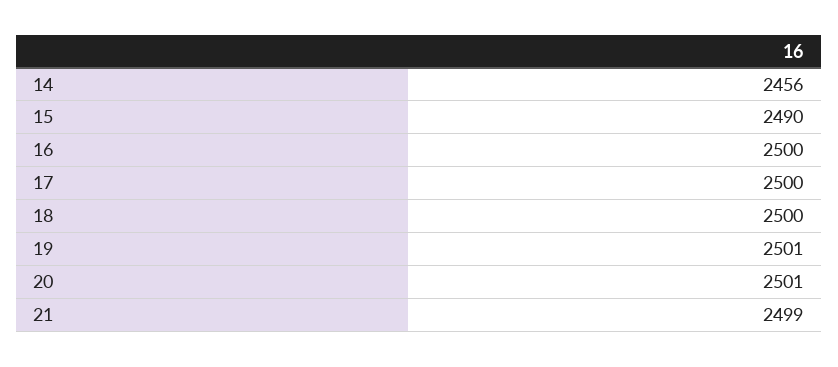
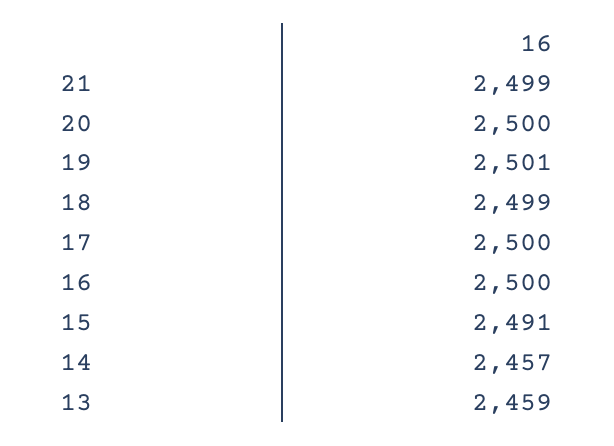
14: 2456 -> 2457
15: 2490 -> 2491
18: 2500 -> 2499
20: 2501 -> 2500
13: none -> 2459

